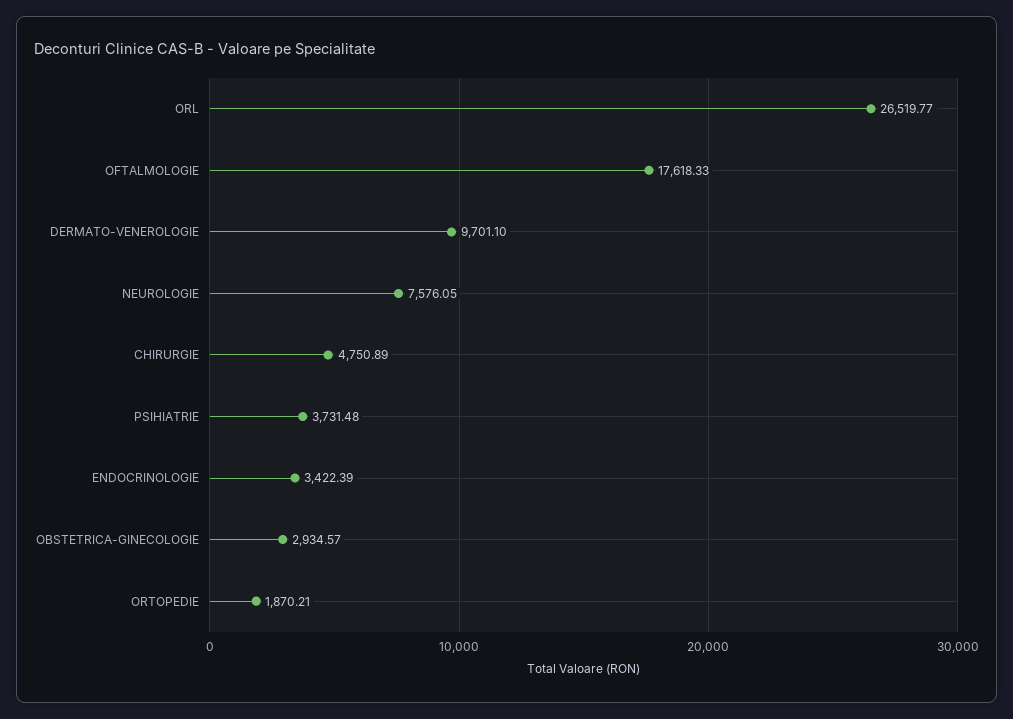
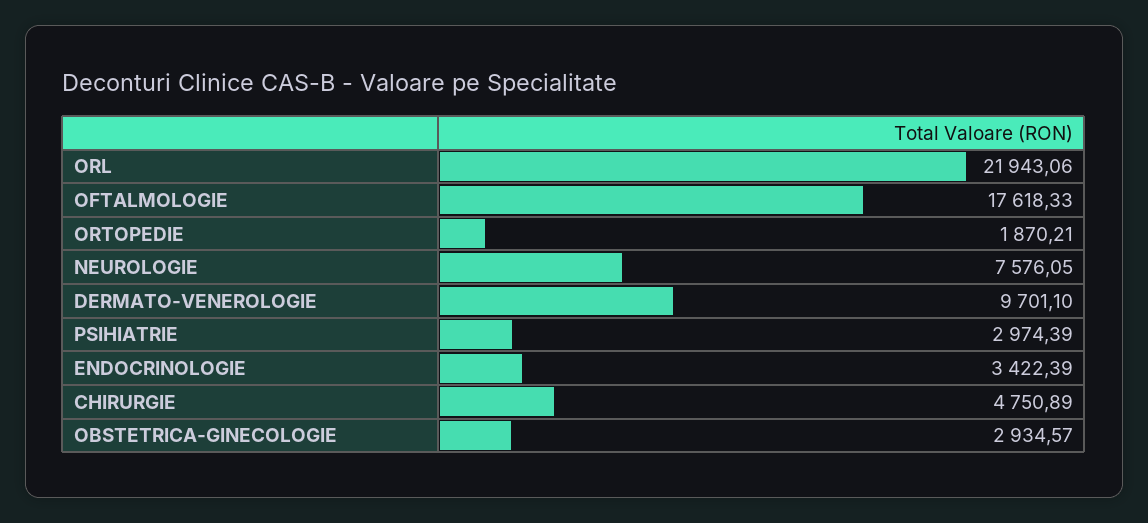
ORL: 26519.77 -> 21943.06
PSIHIATRIE: 3731.48 -> 2974.39

